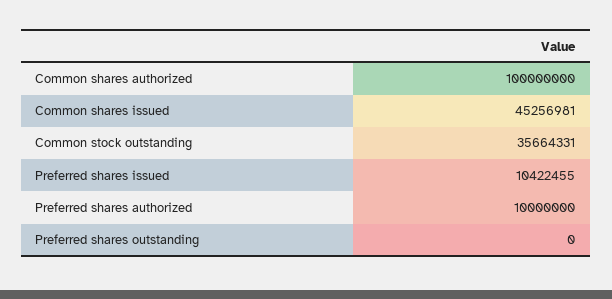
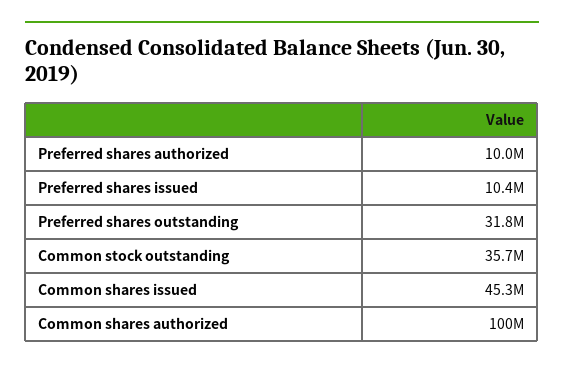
Preferred shares outstanding: 0 -> 31800000

